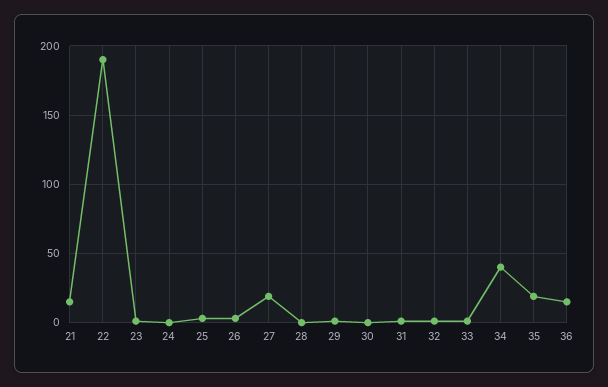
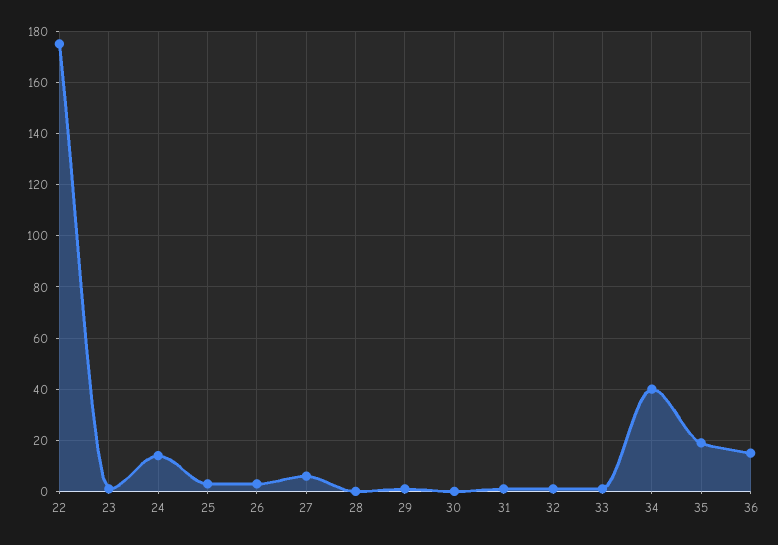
21: 15 -> none
22: 190 -> 175
24: 0 -> 15
27: 20 -> 5

